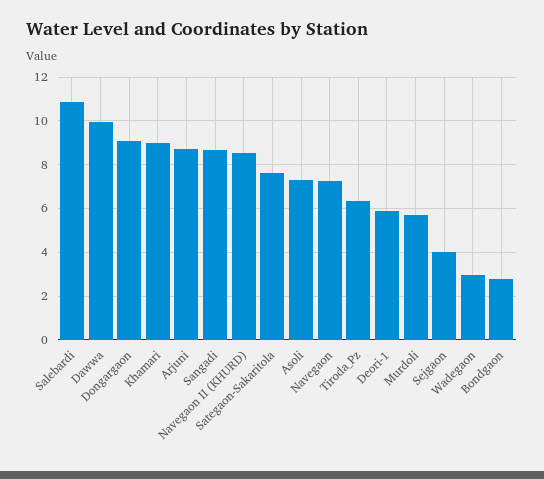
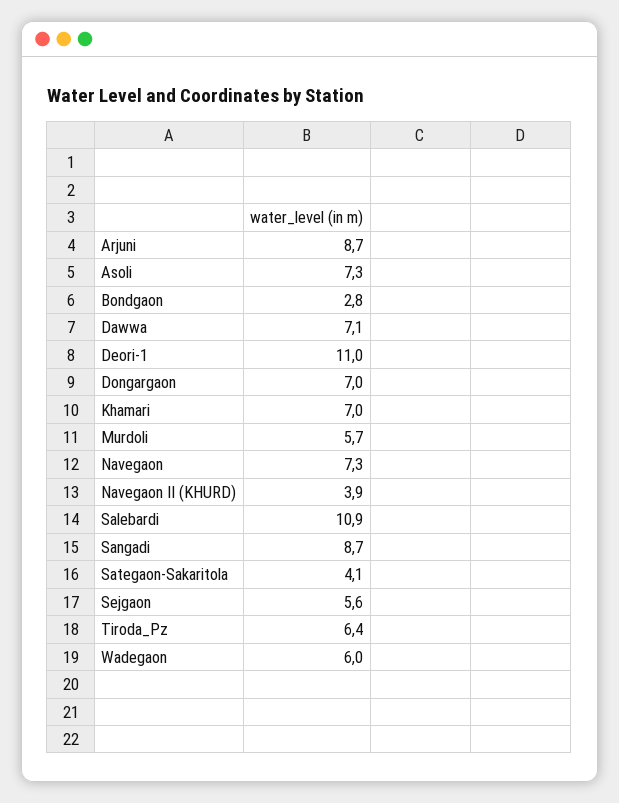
Dawwa: 10 -> 7.1
Dongargaon: 9 -> 7
Khamari: 9 -> 7
Navegaon II (KHURD): 8.5 -> 3.9
Sategaon-Sakaritola: 7.5 -> 4.1
Deori-1: 6 -> 11
Sejgaon: 4 -> 5.6
Wadegaon: 3 -> 6

